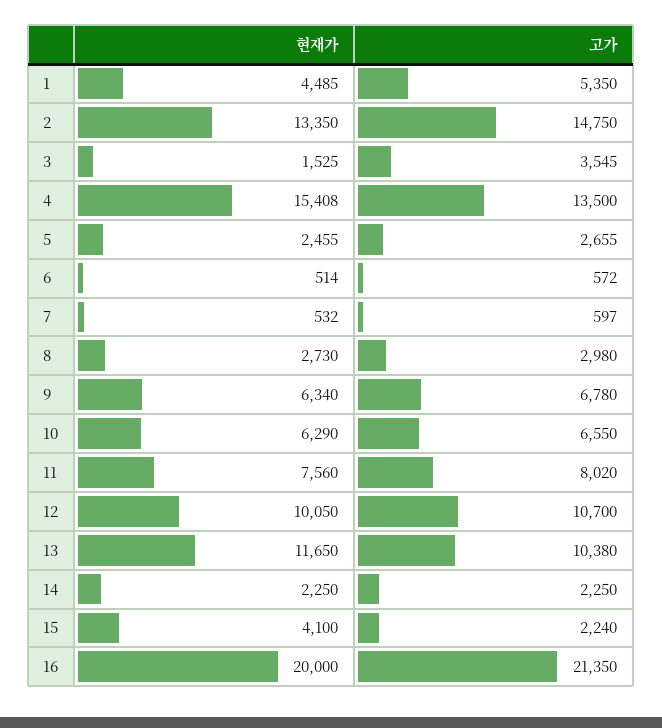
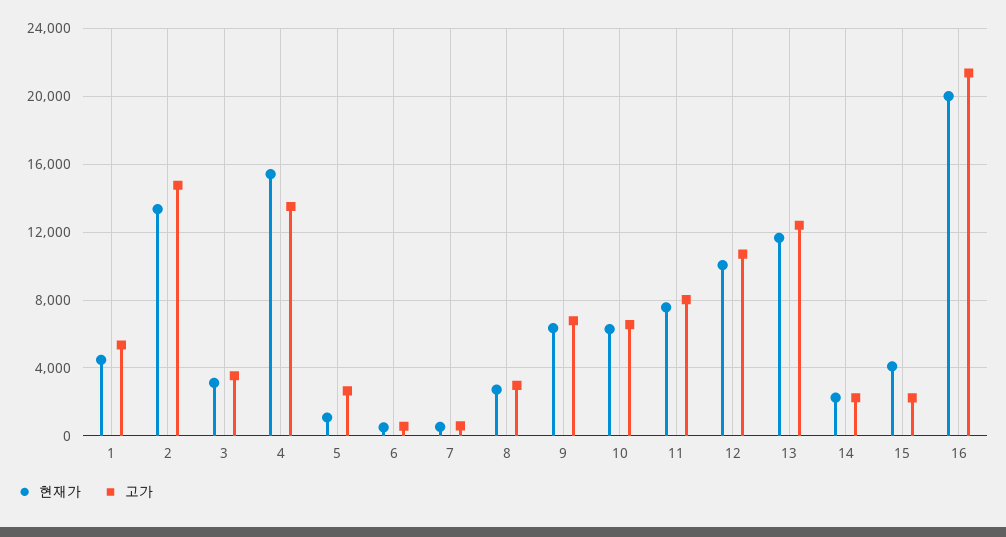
현재가, 3: 1525 -> 3000
현재가, 5: 2455 -> 1000
고가, 13: 10380 -> 12500

